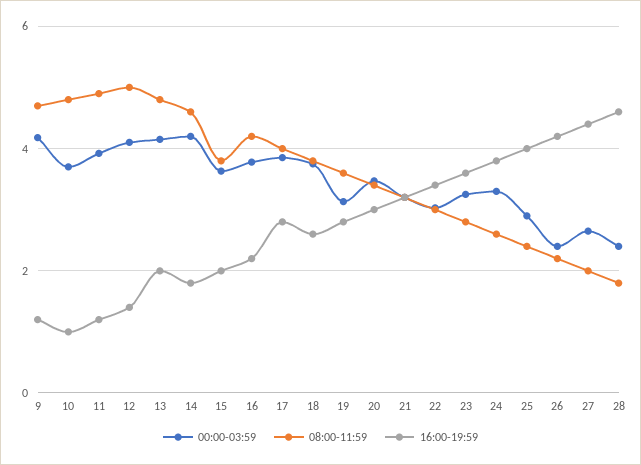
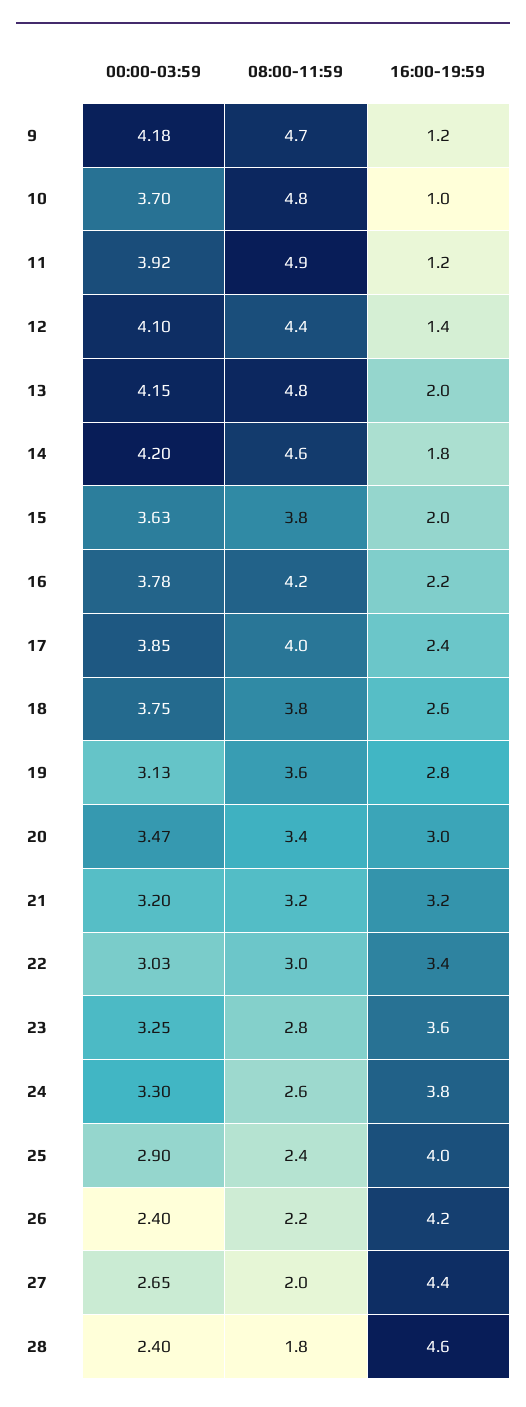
08:00-11:59, 12: 5 -> 4.4
16:00-19:59, 17: 2.8 -> 2.4

